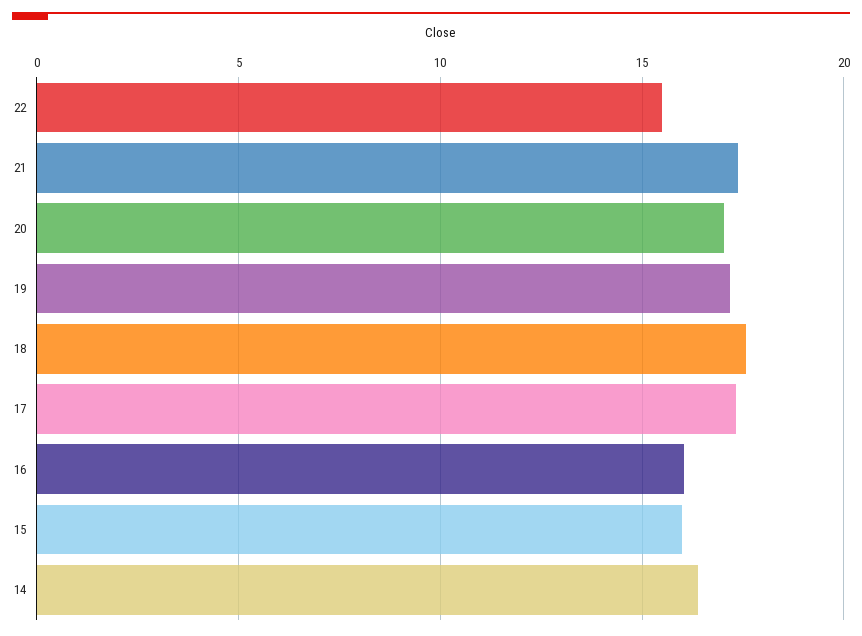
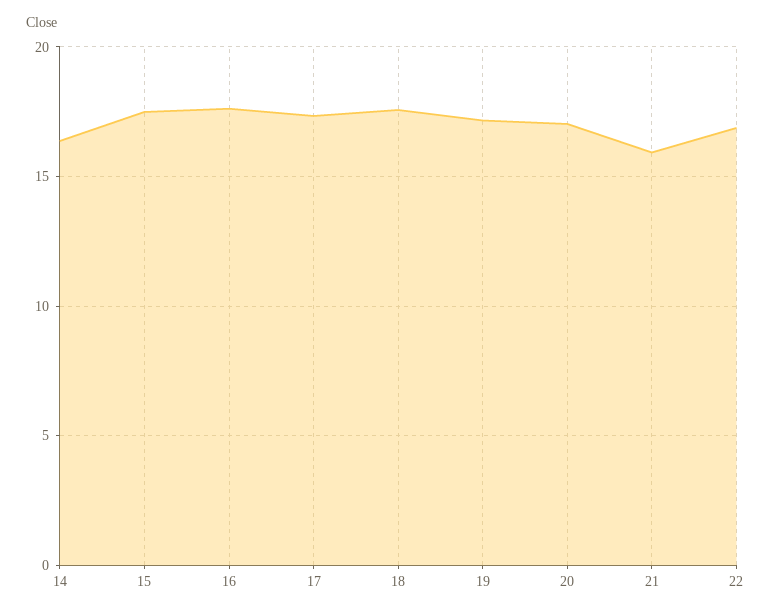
22: 15.5 -> 17
21: 17.5 -> 16
16: 16 -> 17.5
15: 16 -> 17.5

